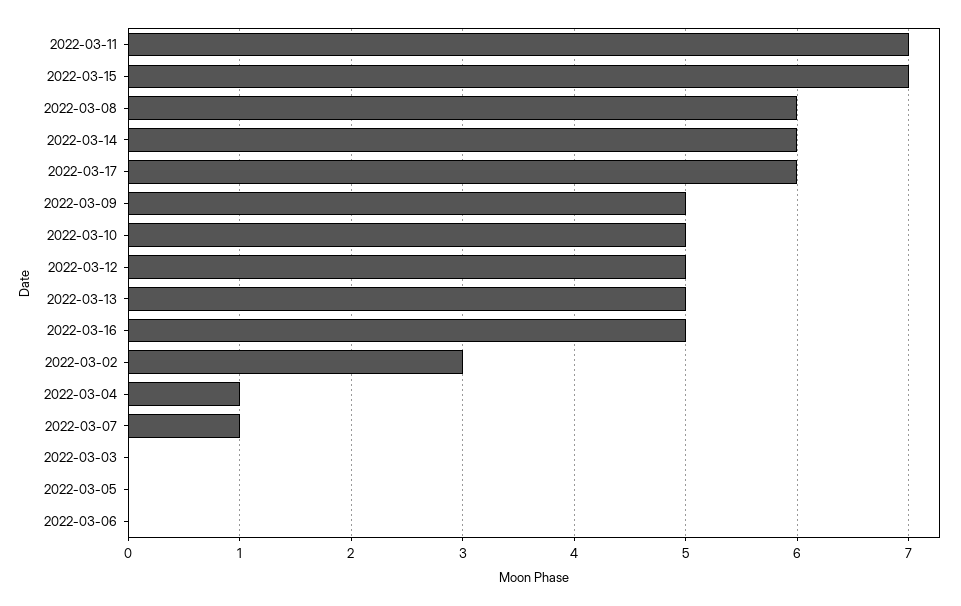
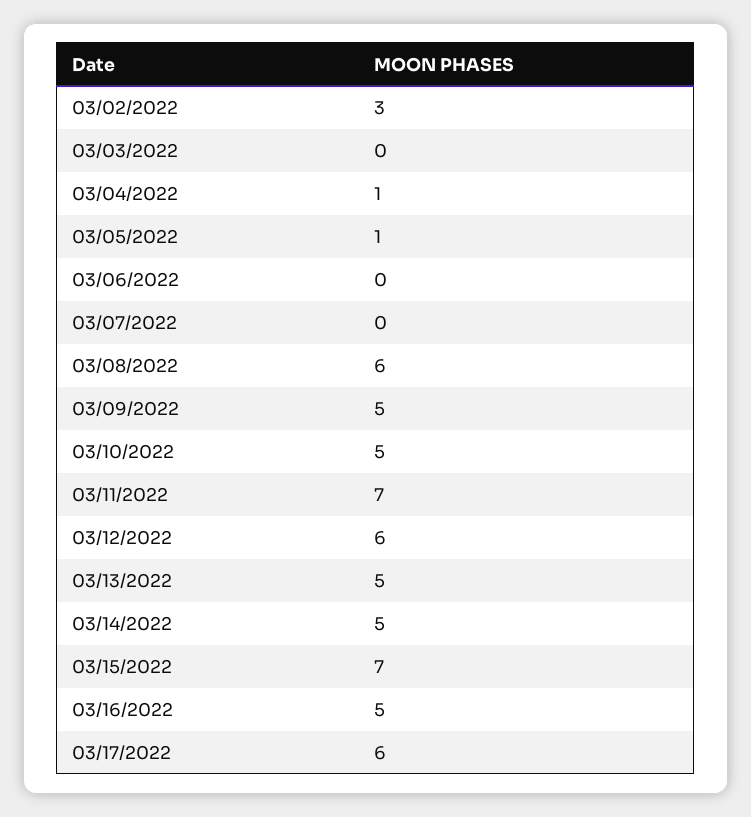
2022-03-14: 6 -> 5
2022-03-12: 5 -> 6
2022-03-07: 1 -> 0
2022-03-05: 0 -> 1

